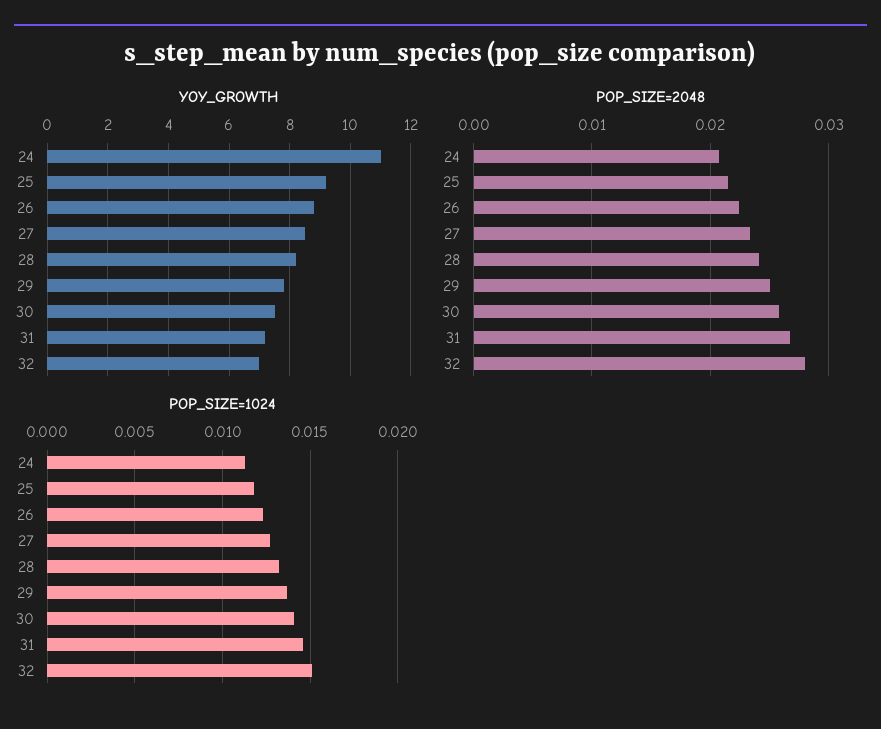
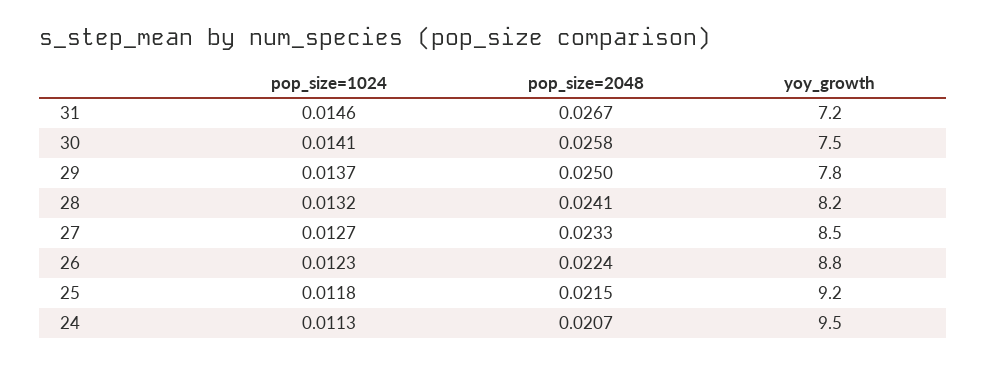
YOY_GROWTH, 24: 11 -> 9.5
YOY_GROWTH, 32: 7 -> none
POP_SIZE=2048, 32: 0.028 -> none
POP_SIZE=1024, 32: 0.015 -> none

